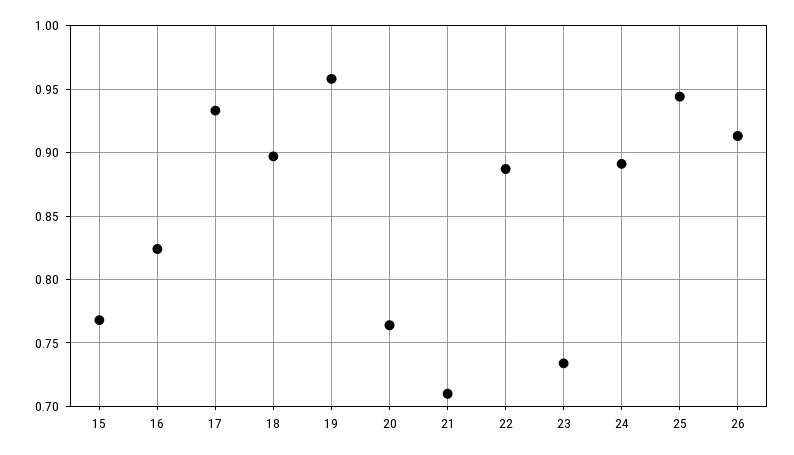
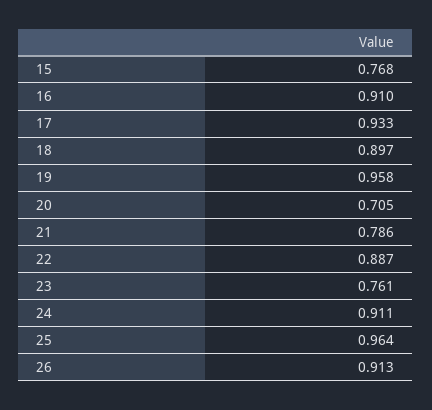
16: 0.825 -> 0.91
20: 0.765 -> 0.705
21: 0.71 -> 0.786
23: 0.735 -> 0.761
24: 0.89 -> 0.911
25: 0.945 -> 0.964

